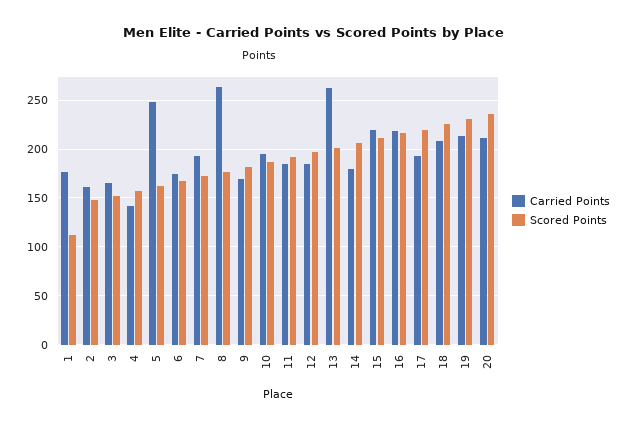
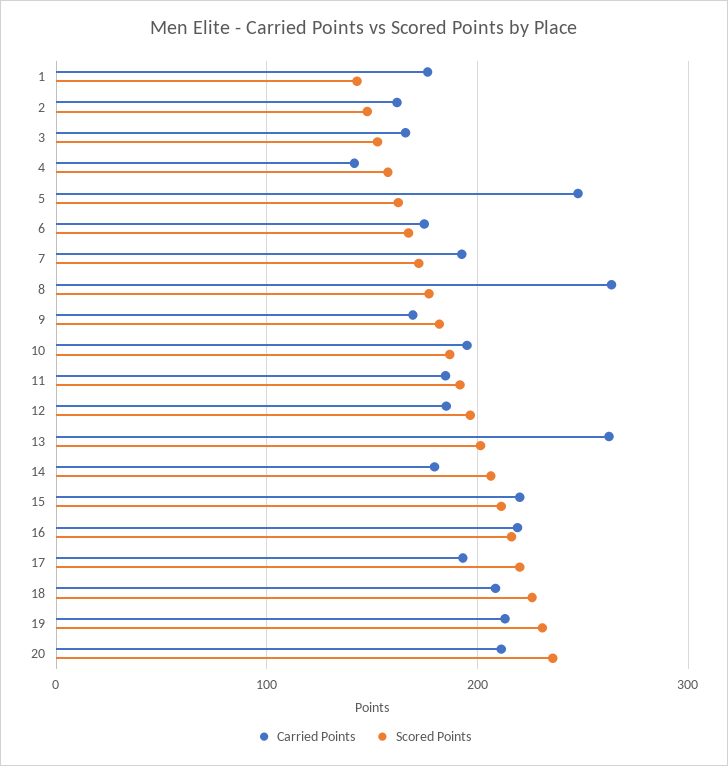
Scored Points, 1: 110 -> 140

